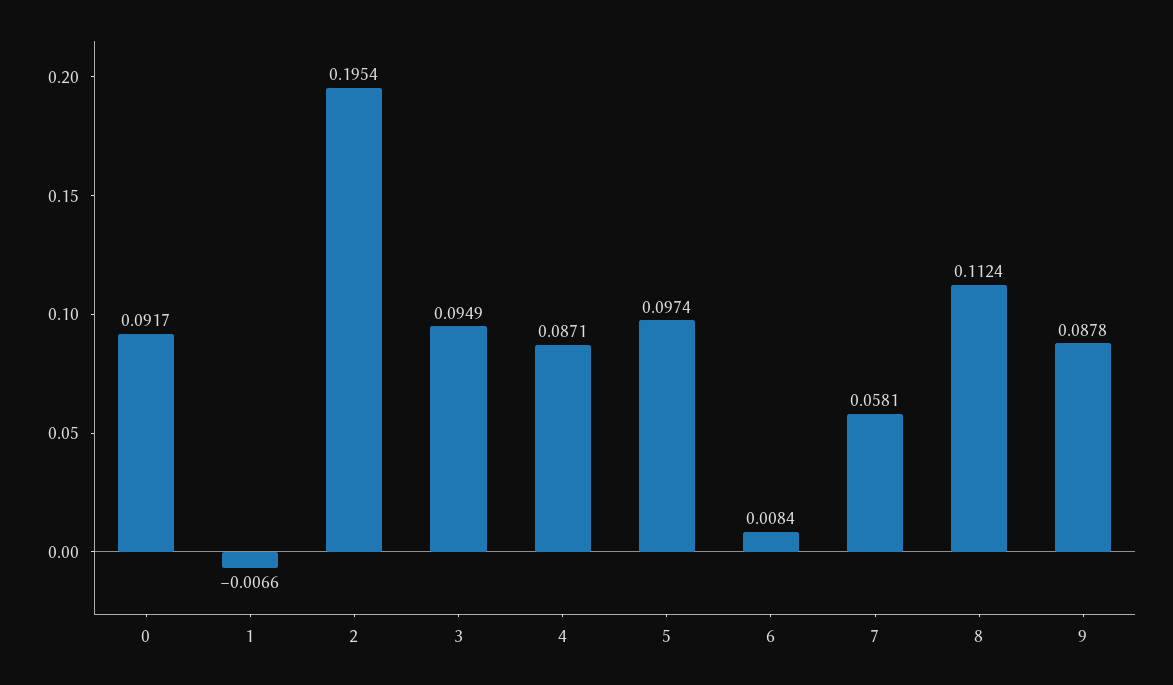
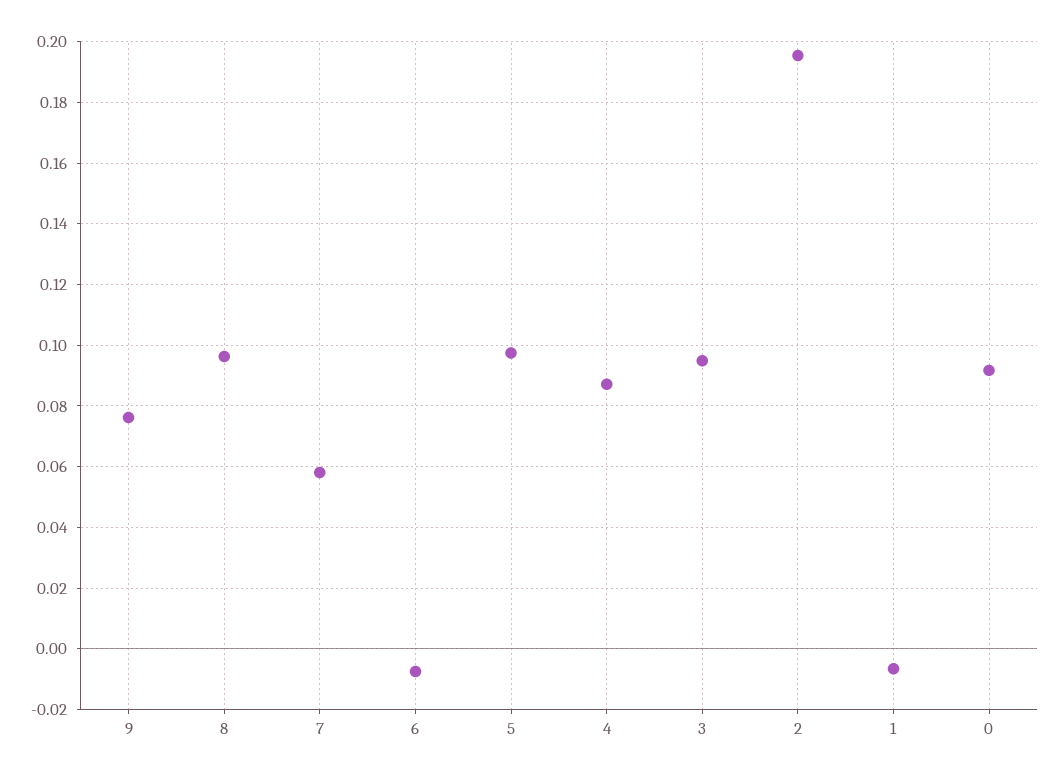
6: 0.0084 -> -0.008
8: 0.1124 -> 0.096
9: 0.0878 -> 0.076

